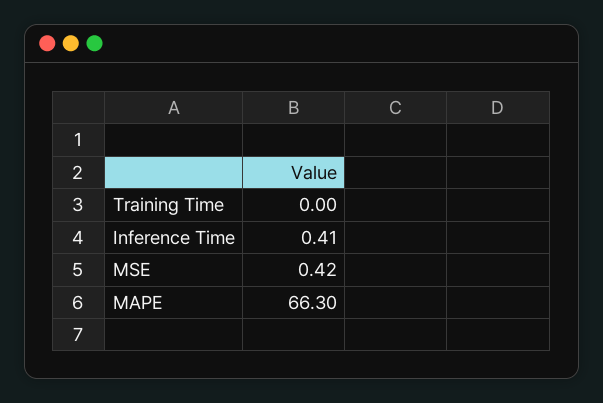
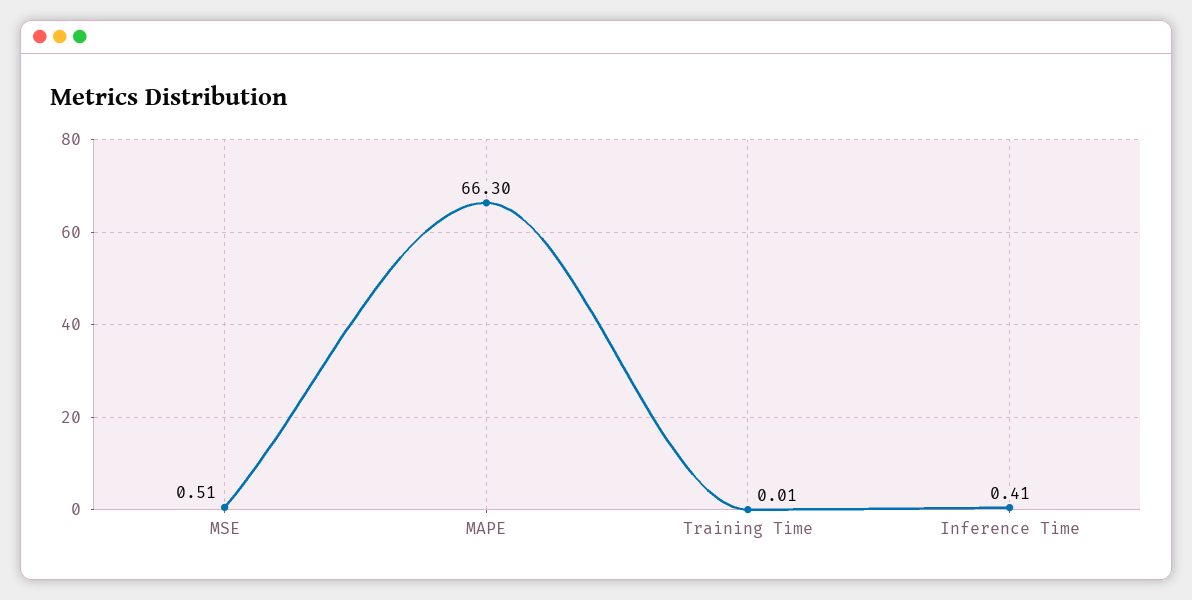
Training Time: 0 -> 0.01
MSE: 0.42 -> 0.51

